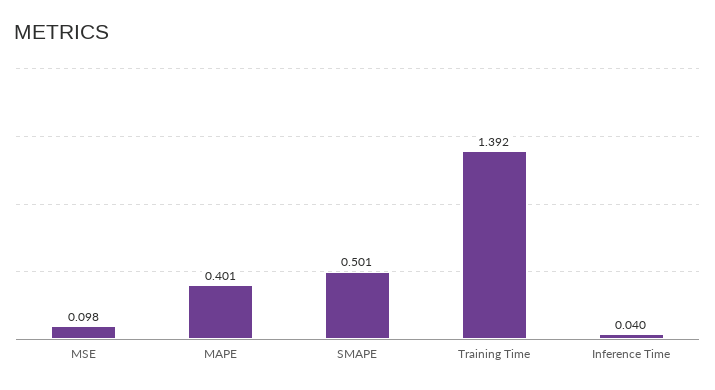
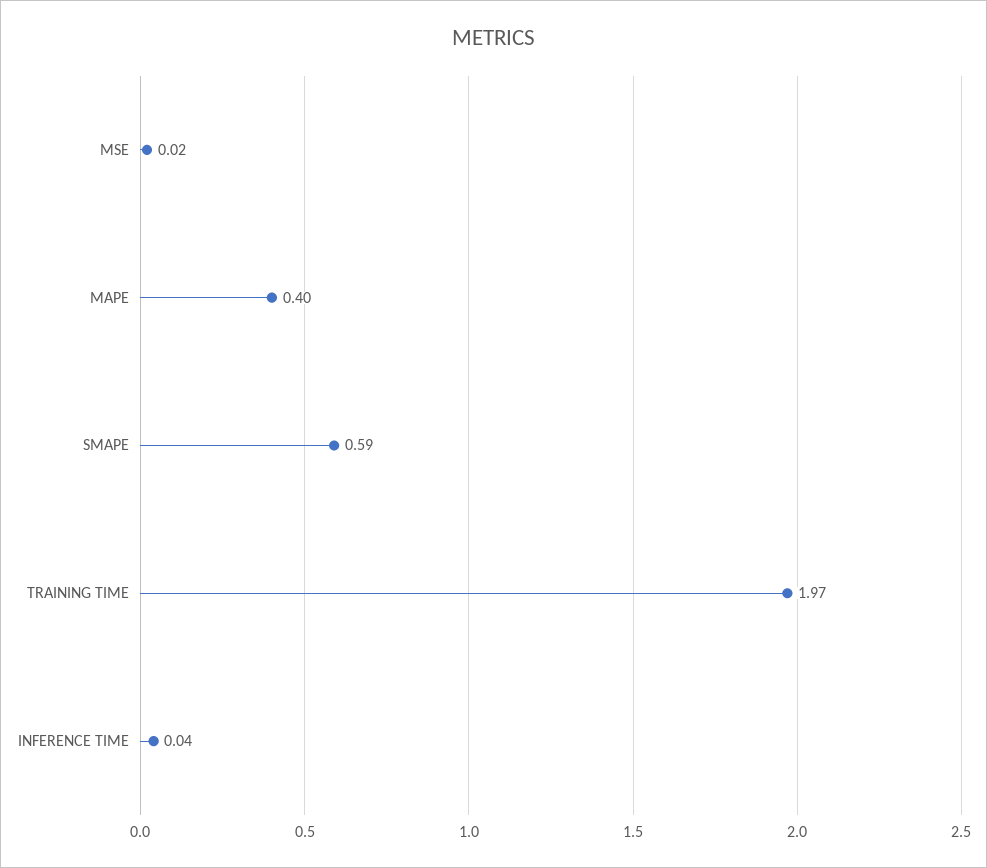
MSE: 0.098 -> 0.02
SMAPE: 0.501 -> 0.59
Training Time: 1.392 -> 1.97

